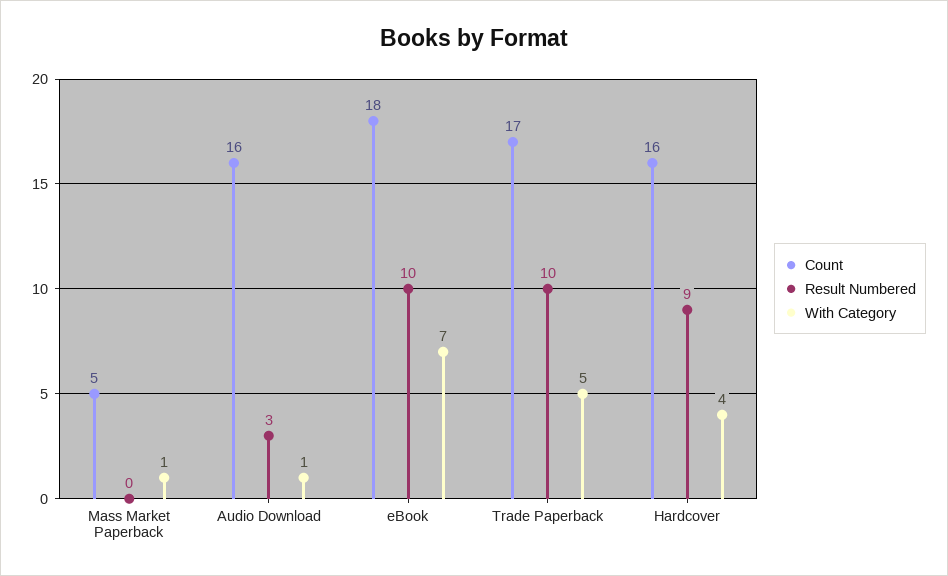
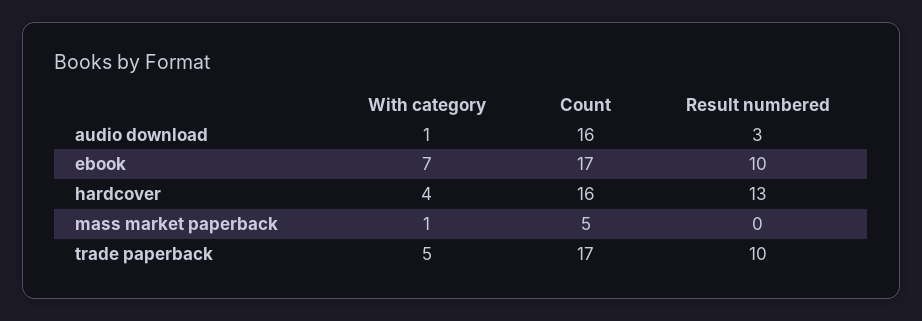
Count, eBook: 18 -> 17
Result Numbered, Hardcover: 9 -> 13

